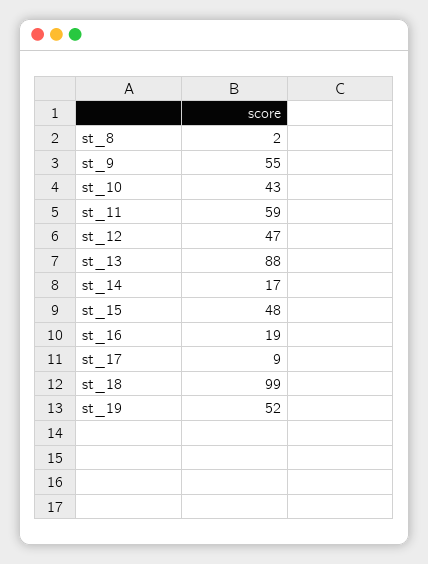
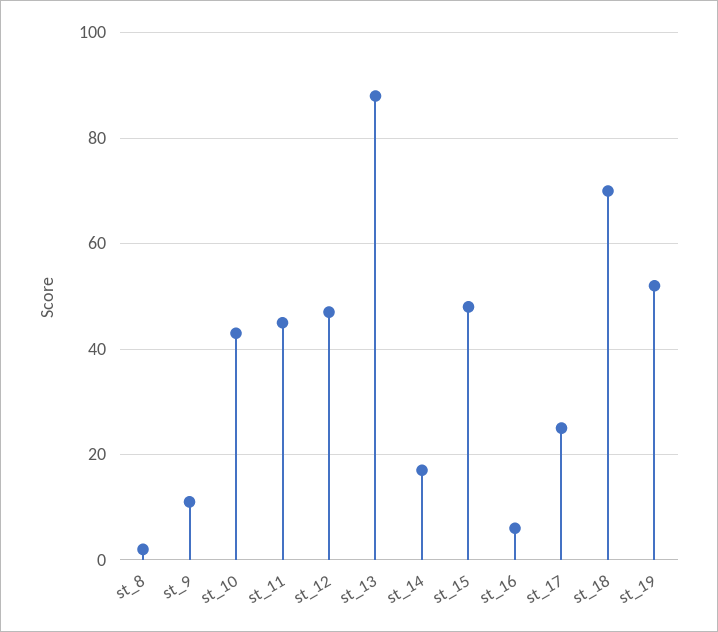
st_9: 55 -> 10
st_11: 59 -> 45
st_16: 19 -> 5
st_17: 9 -> 25
st_18: 99 -> 70

